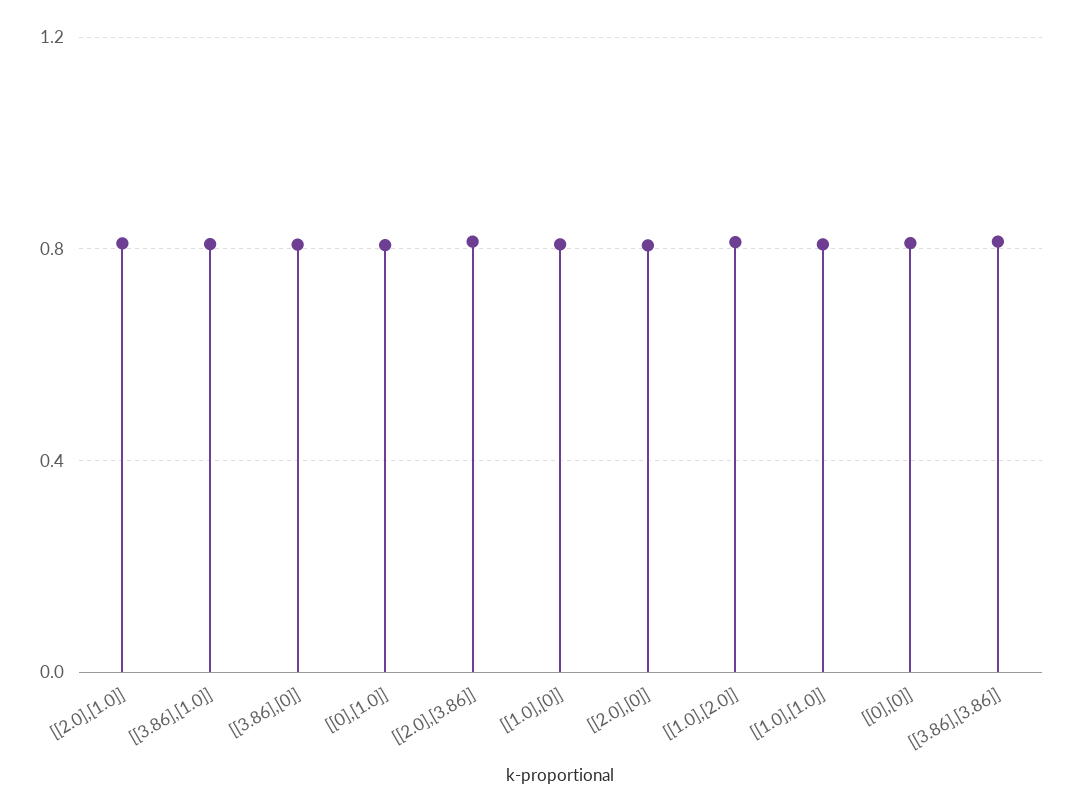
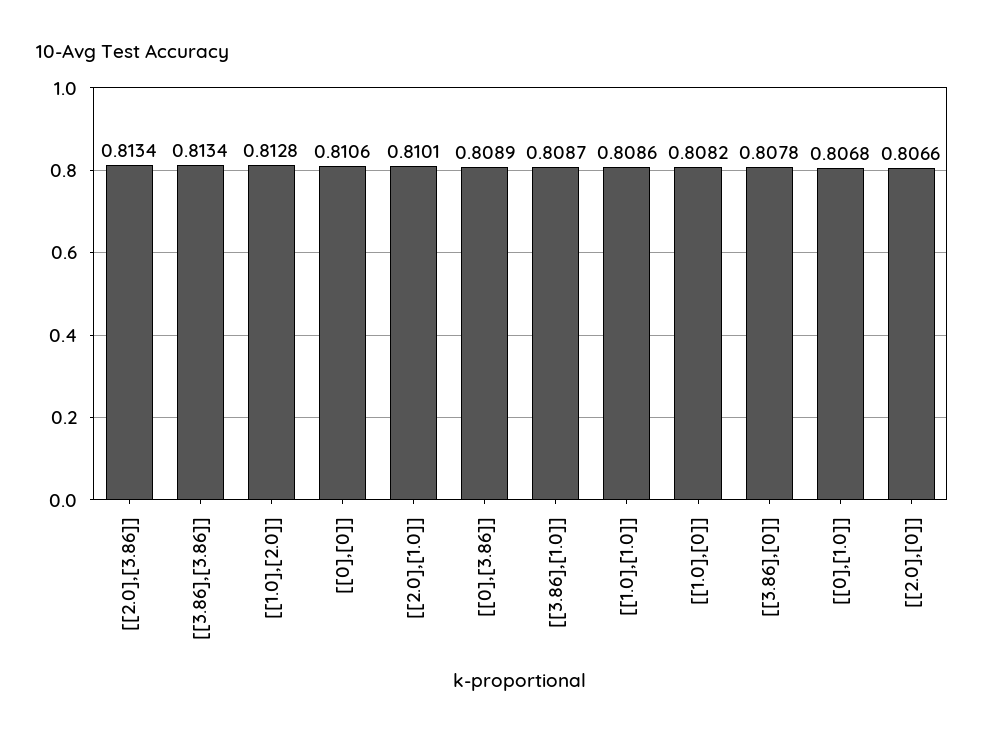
[[0],[3.86]]: none -> 0.8089

